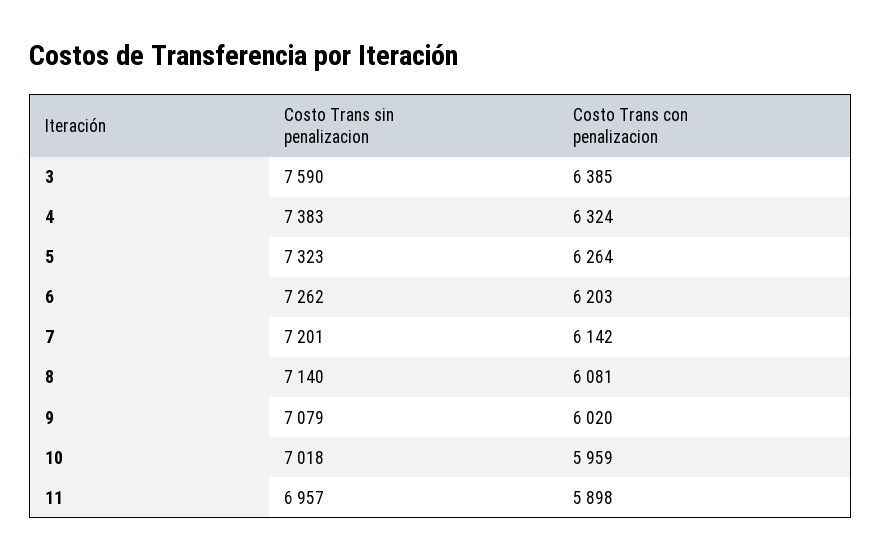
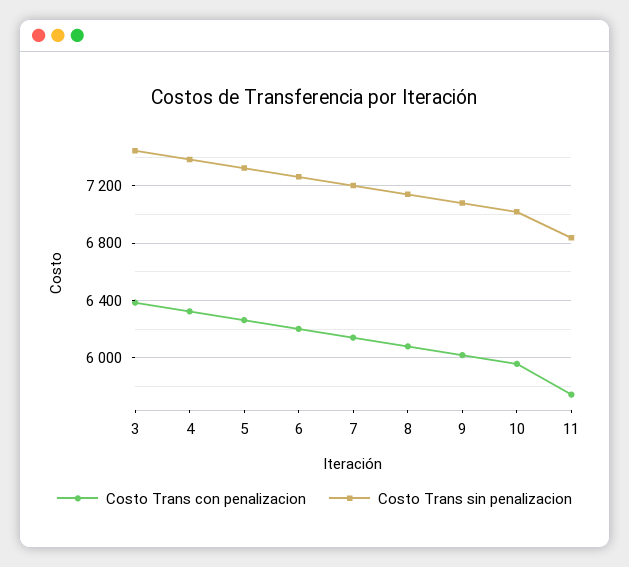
Costo Trans sin penalizacion, 3: 7590 -> 7450
Costo Trans sin penalizacion, 11: 6957 -> 6850
Costo Trans con penalizacion, 11: 5898 -> 5750

